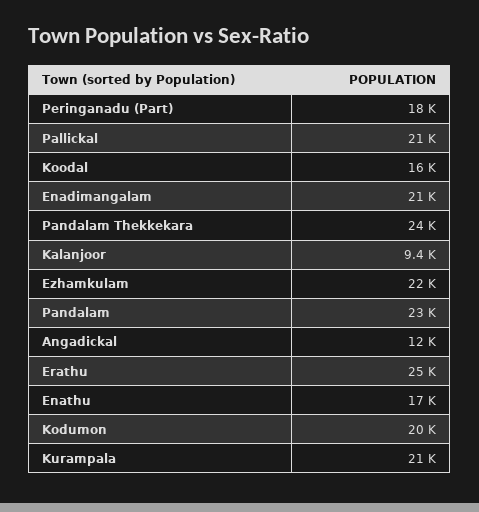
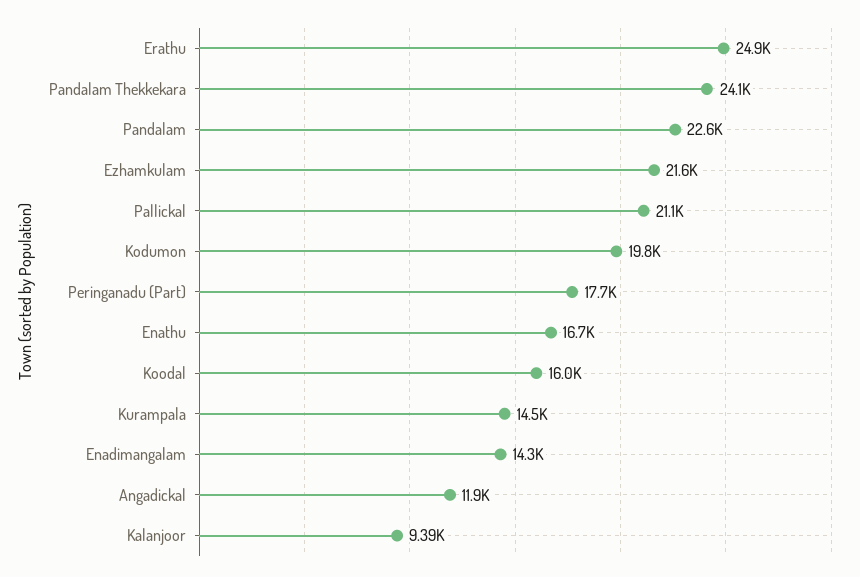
Enadimangalam: 21000 -> 14300
Kurampala: 21000 -> 14500

